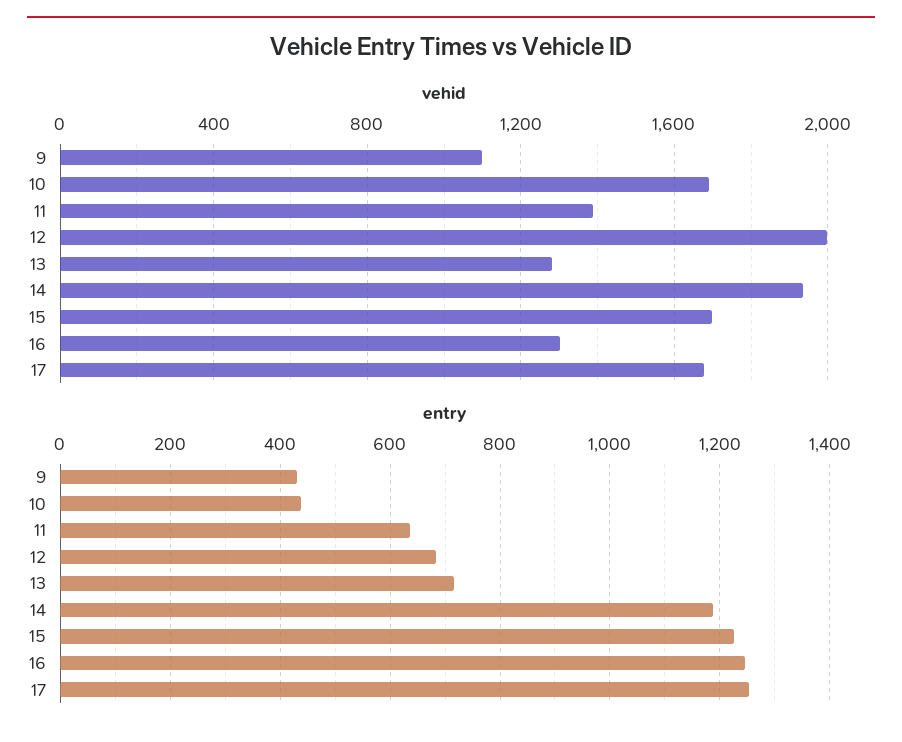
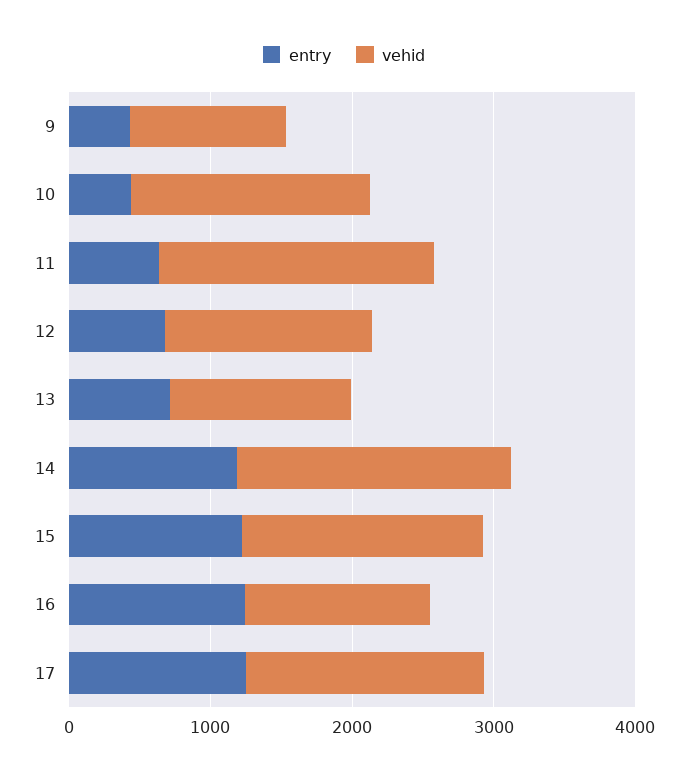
vehid, 11: 1400 -> 2000
vehid, 12: 2000 -> 1400

